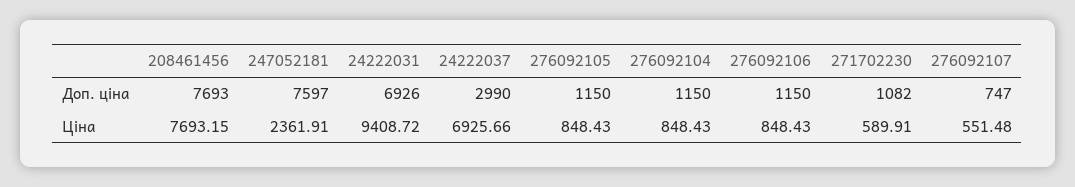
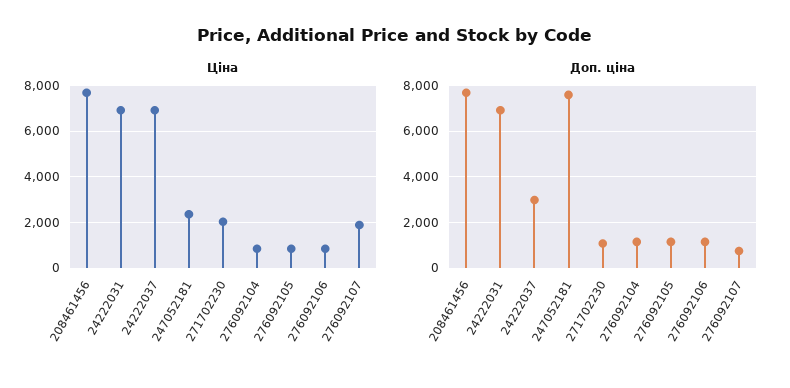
Ціна, 24222031: 9408.72 -> 7000
Ціна, 271702230: 589.91 -> 2000
Ціна, 276092107: 551.48 -> 2000

